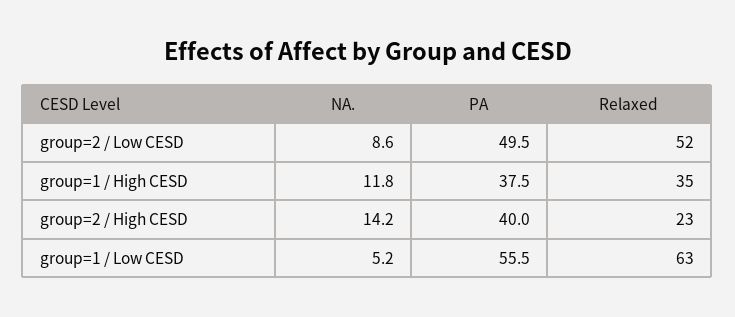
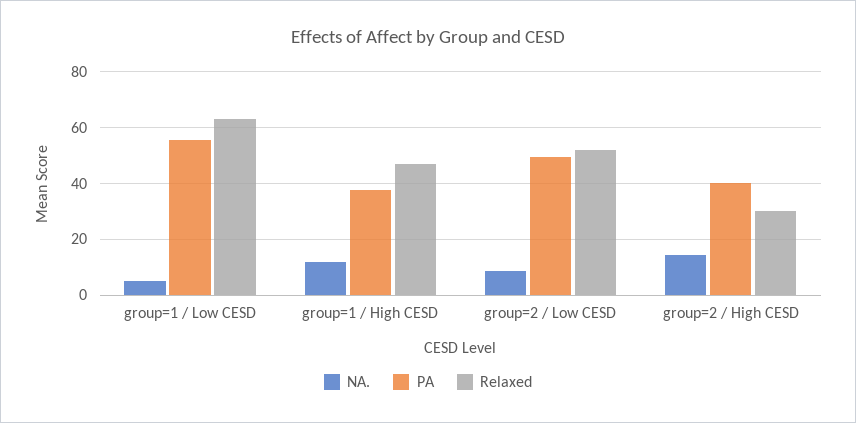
Relaxed, group=1 / High CESD: 35 -> 47.5
Relaxed, group=2 / High CESD: 23 -> 30

